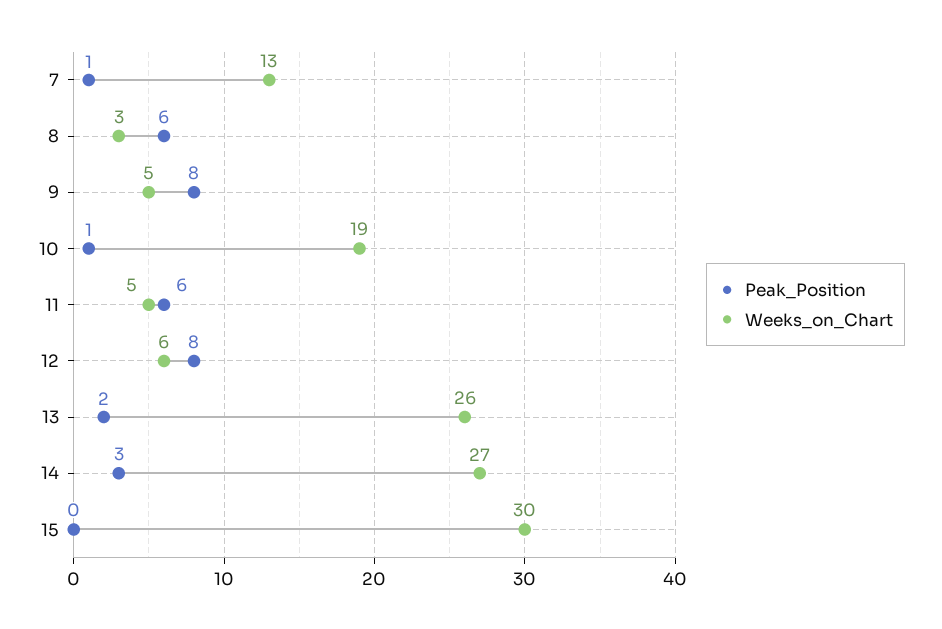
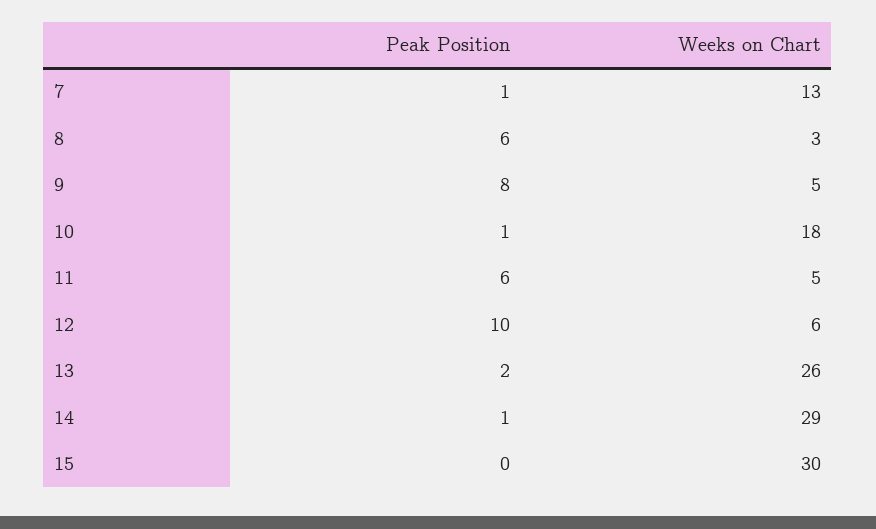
Weeks_on_Chart, 10: 19 -> 18
Peak_Position, 12: 8 -> 10
Peak_Position, 14: 3 -> 1
Weeks_on_Chart, 14: 27 -> 29

